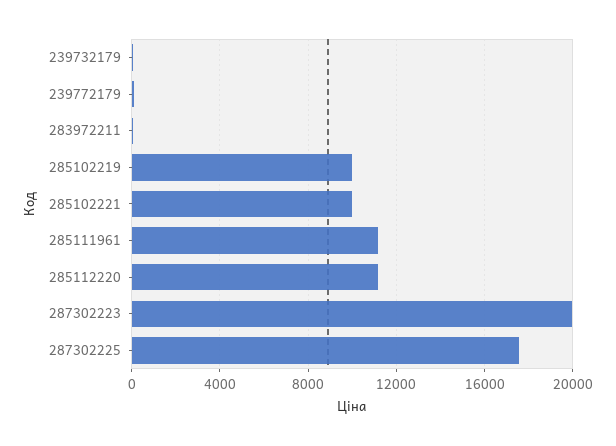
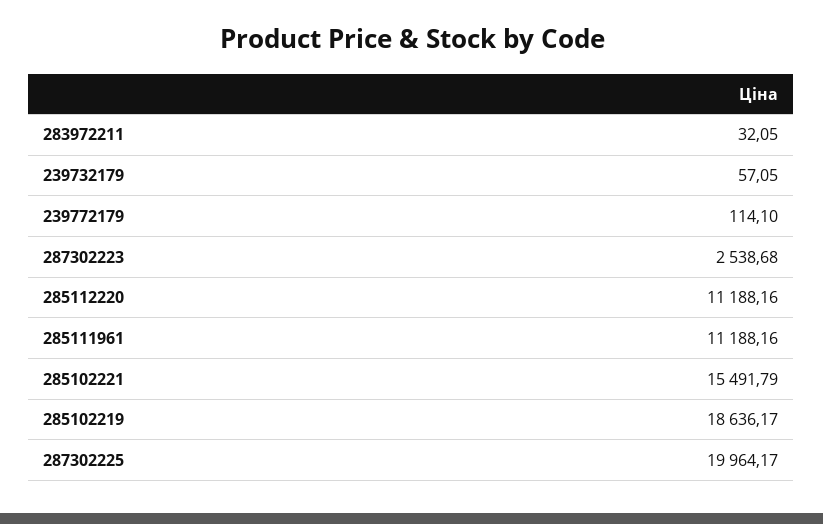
285102219: 10000 -> 18636.17
285102221: 10000 -> 15491.79
287302223: 20000 -> 2538.68
287302225: 17500 -> 19964.17

